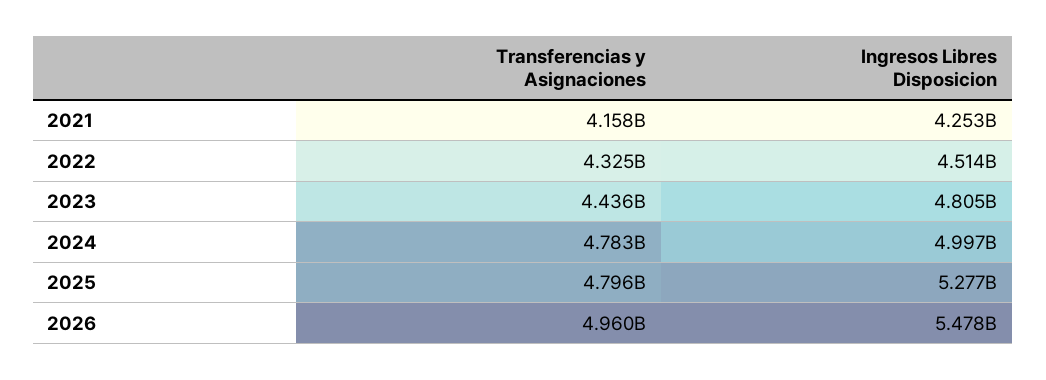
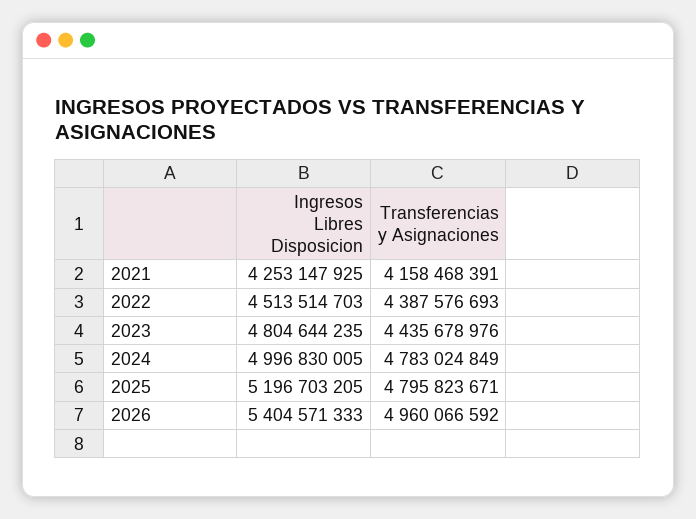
Transferencias y Asignaciones, 2022: 4325000000 -> 4387576693
Ingresos Libres Disposicion, 2025: 5277000000 -> 5196703205
Ingresos Libres Disposicion, 2026: 5478000000 -> 5404571333

